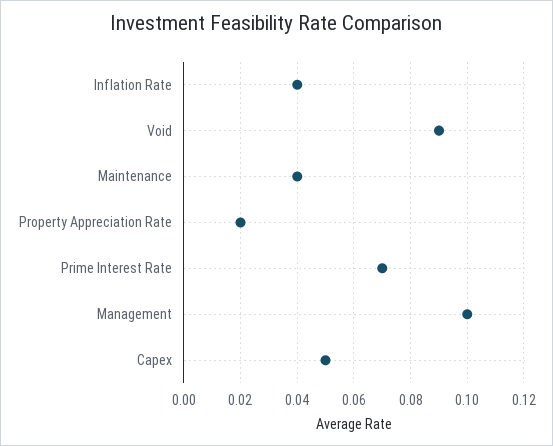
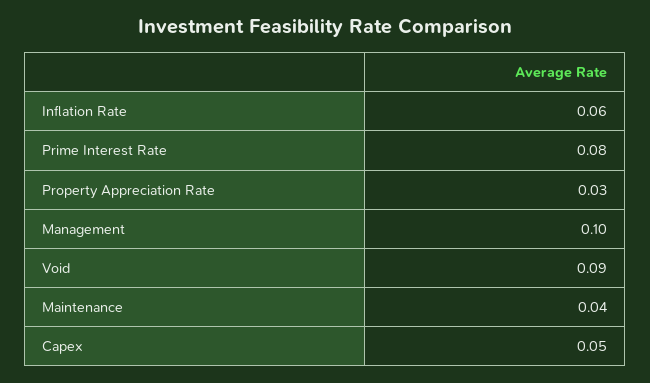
Inflation Rate: 0.04 -> 0.06
Property Appreciation Rate: 0.02 -> 0.03
Prime Interest Rate: 0.07 -> 0.08

